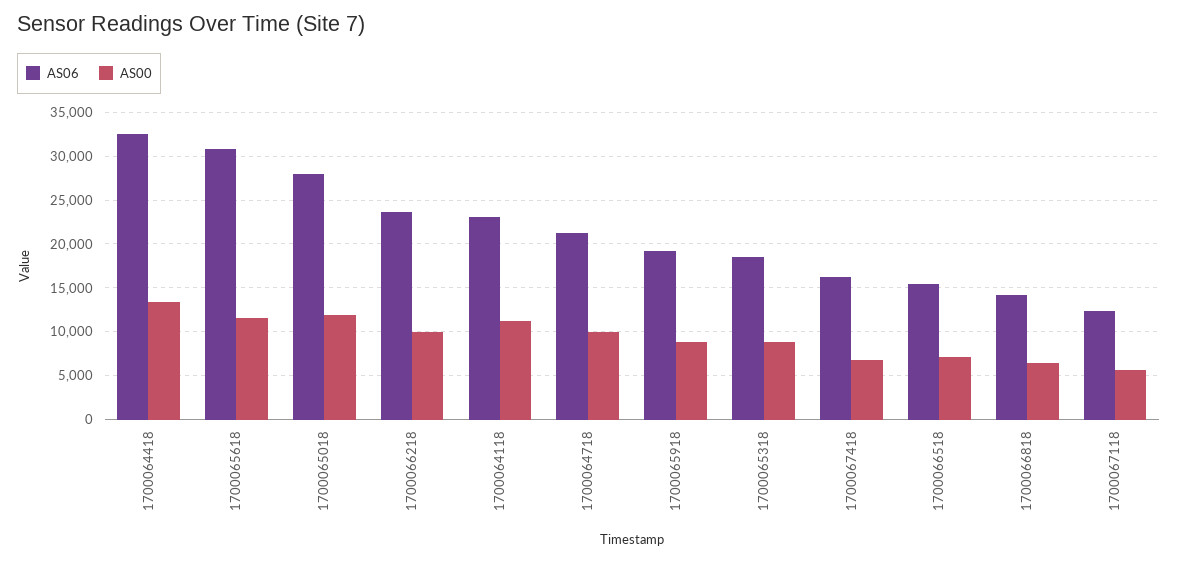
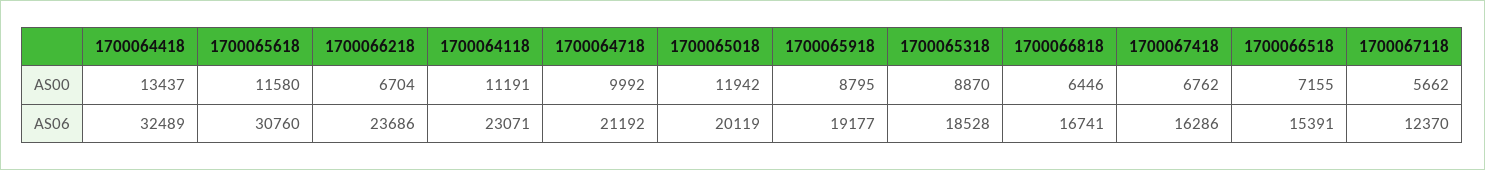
AS06, 1700065018: 28000 -> 20119
AS00, 1700066218: 10000 -> 6704
AS06, 1700066818: 14000 -> 16741

